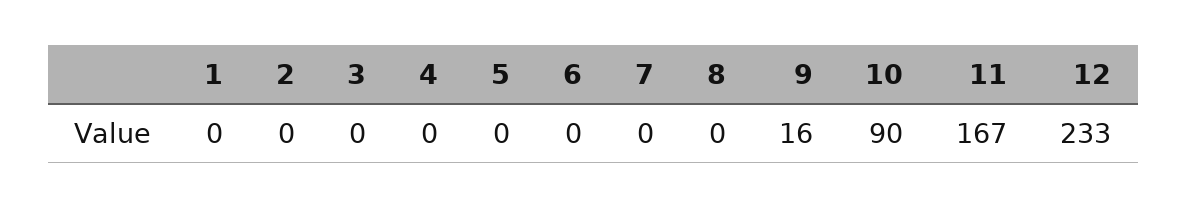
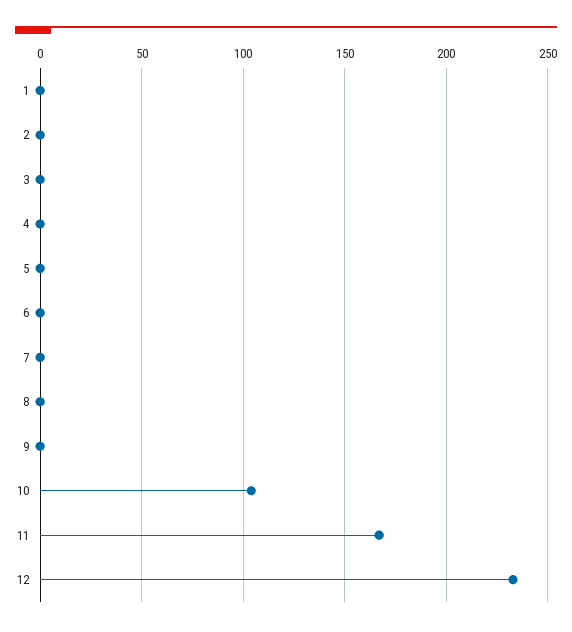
9: 16 -> 0
10: 90 -> 105

